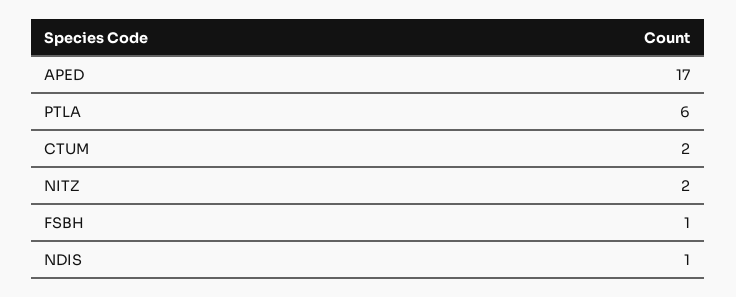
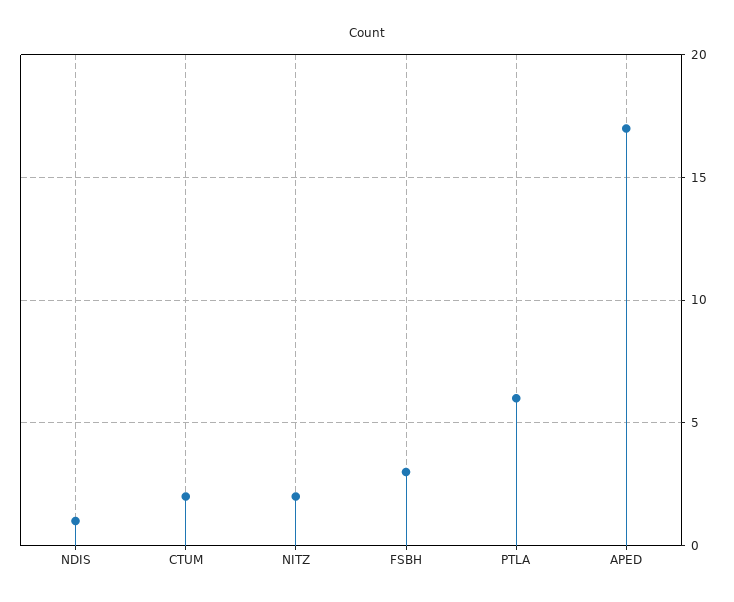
FSBH: 1 -> 3

